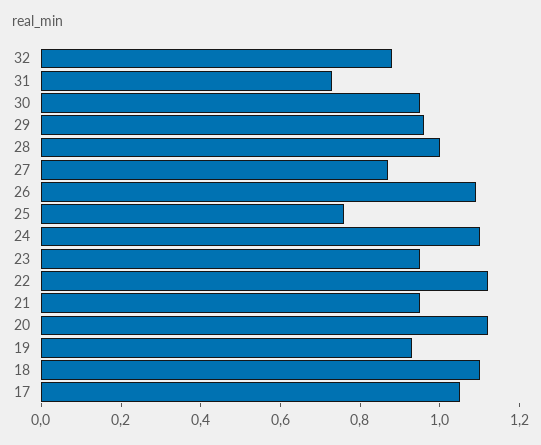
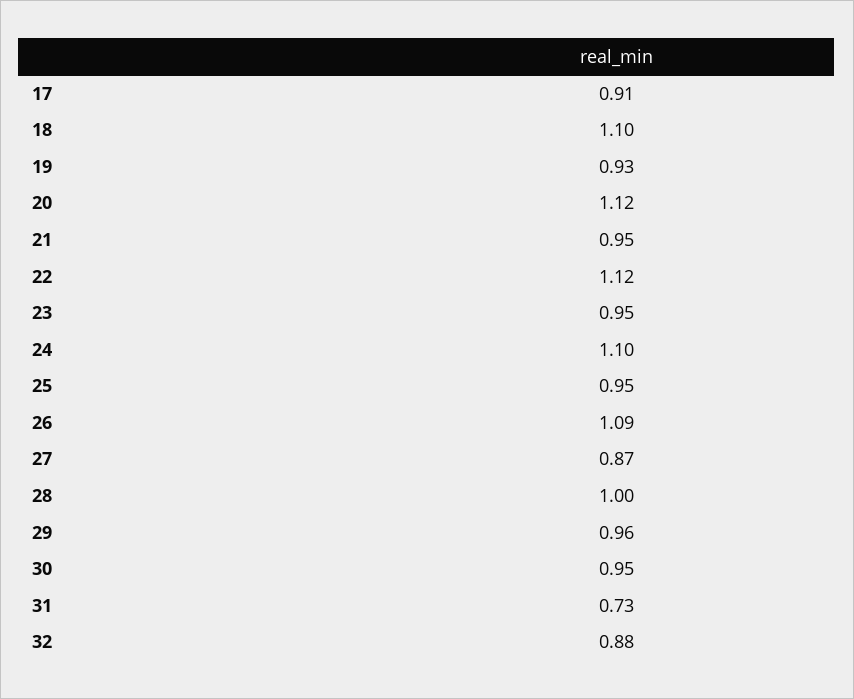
25: 0.75 -> 0.95
17: 1.05 -> 0.91

